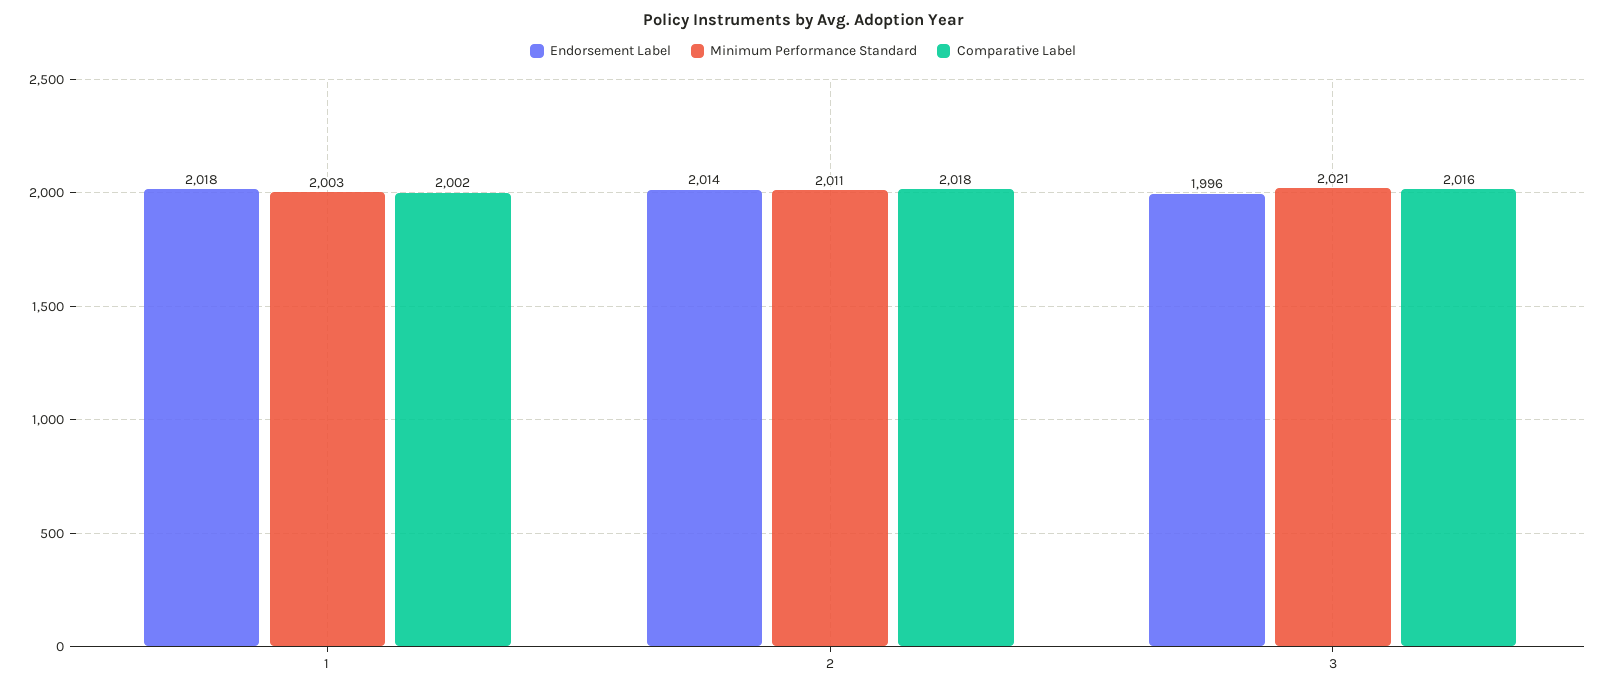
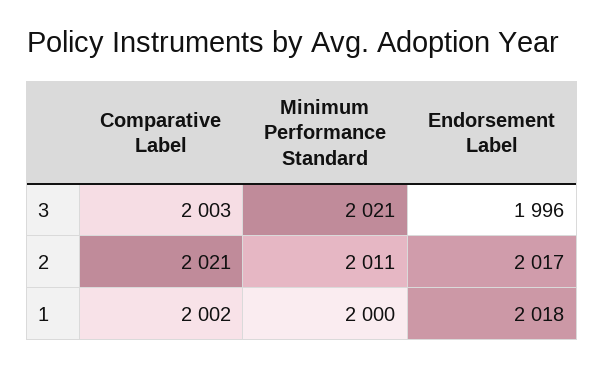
Minimum Performance Standard, 1: 2003 -> 2000
Endorsement Label, 2: 2014 -> 2017
Comparative Label, 2: 2018 -> 2021
Comparative Label, 3: 2016 -> 2003

